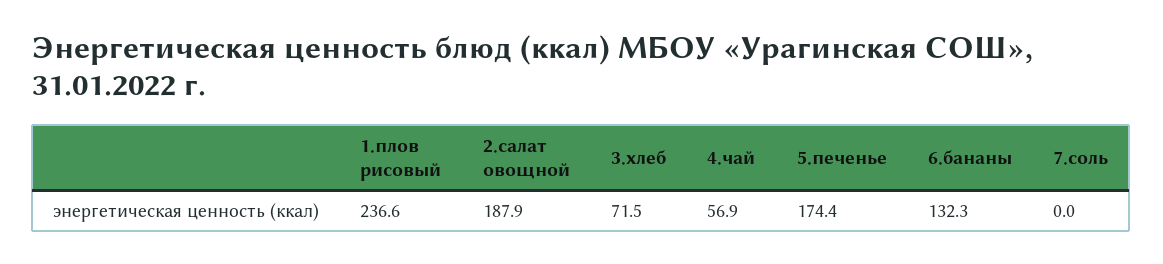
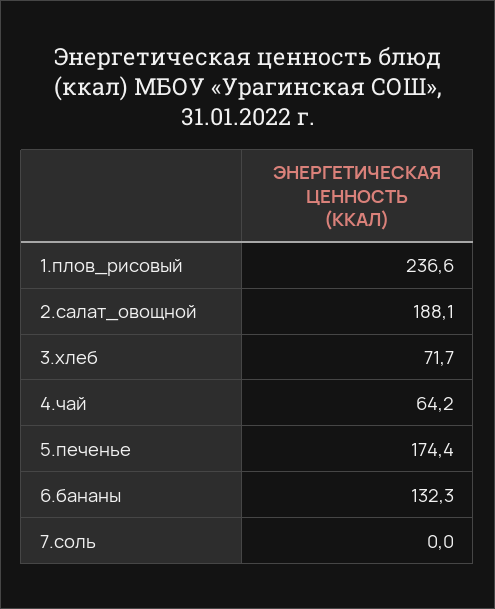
2.салат овощной: 187.9 -> 188.1
3.хлеб: 71.5 -> 71.7
4.чай: 56.9 -> 64.2

